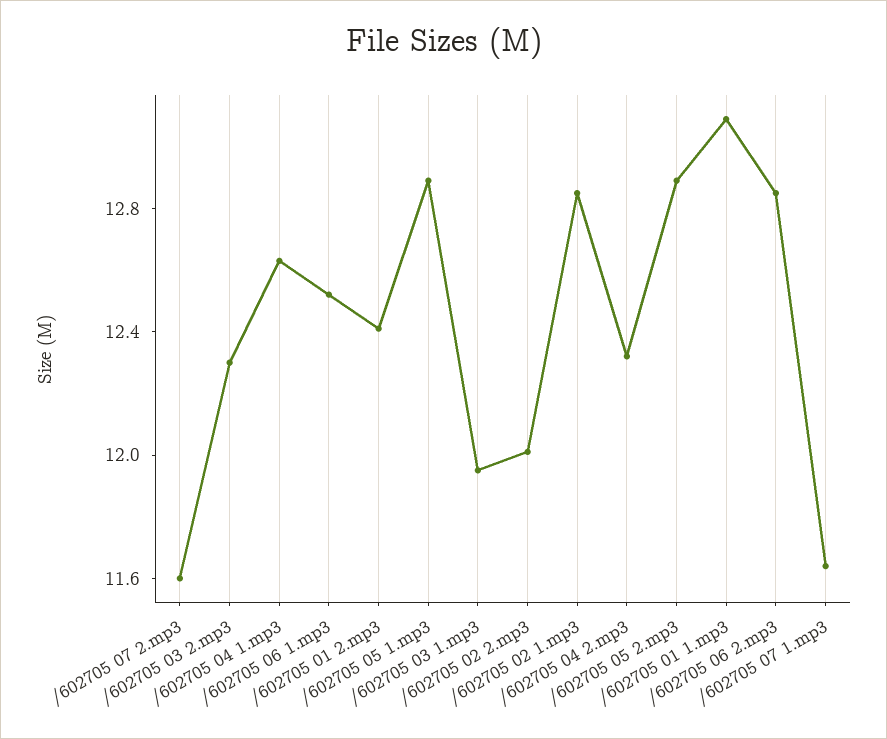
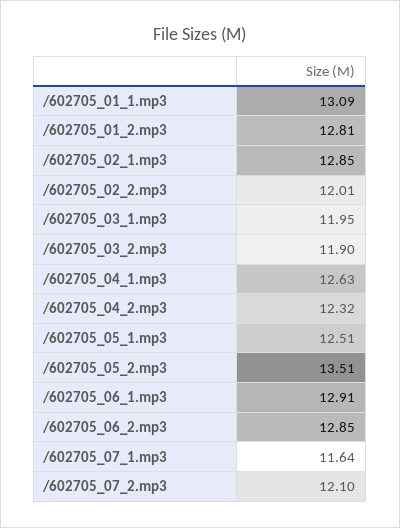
/602705 07 2.mp3: 11.6 -> 12.1
/602705 03 2.mp3: 12.3 -> 11.9
/602705 06 1.mp3: 12.5 -> 12.91
/602705 01 2.mp3: 12.4 -> 12.81
/602705 05 1.mp3: 12.9 -> 12.51
/602705 05 2.mp3: 12.9 -> 13.51

